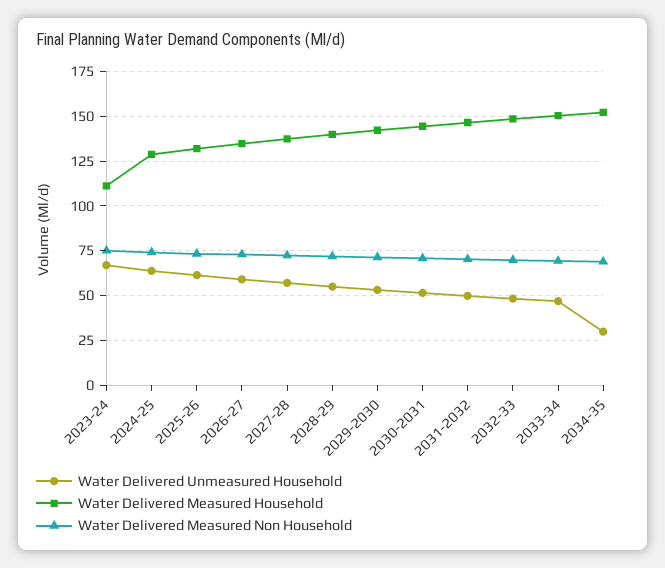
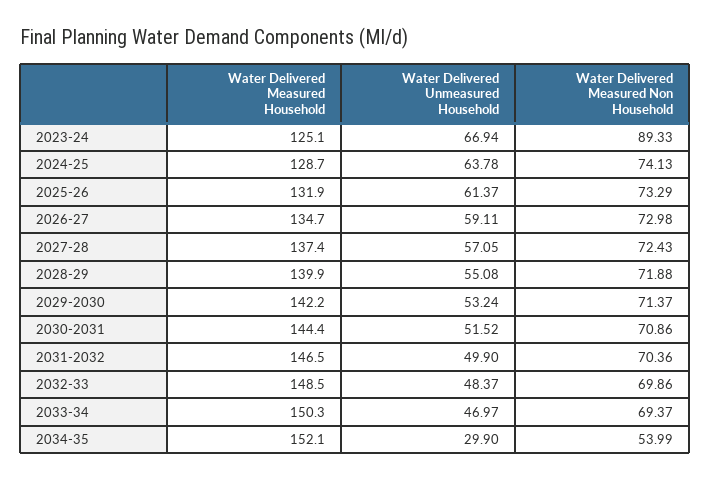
Water Delivered Measured Household, 2023-24: 110 -> 125.1
Water Delivered Measured Non Household, 2023-24: 75 -> 89.33
Water Delivered Measured Non Household, 2034-35: 70 -> 53.99

